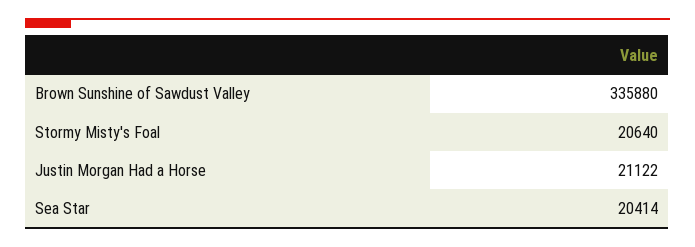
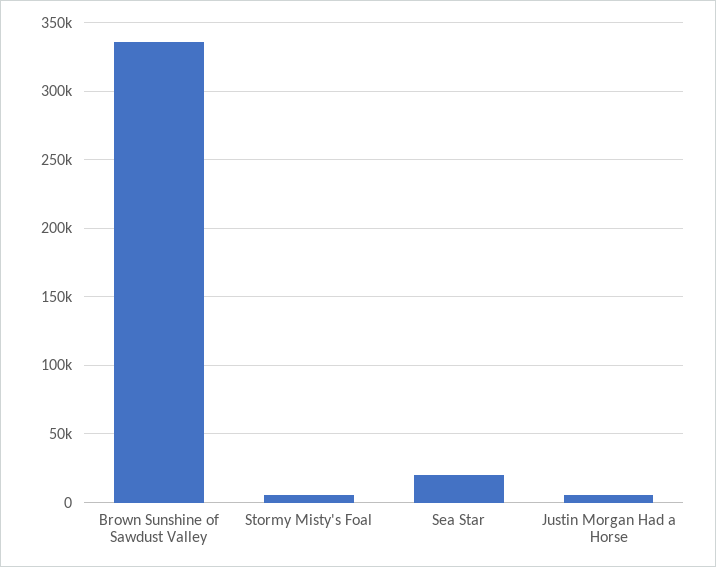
Stormy Misty's Foal: 20640 -> 5000
Justin Morgan Had a Horse: 21122 -> 5000

